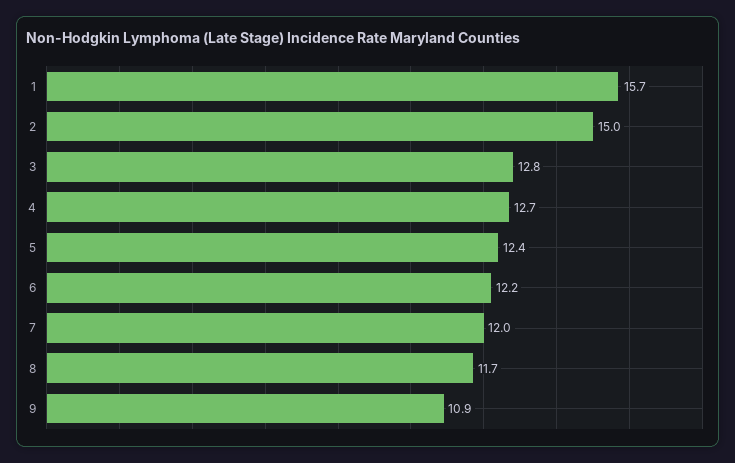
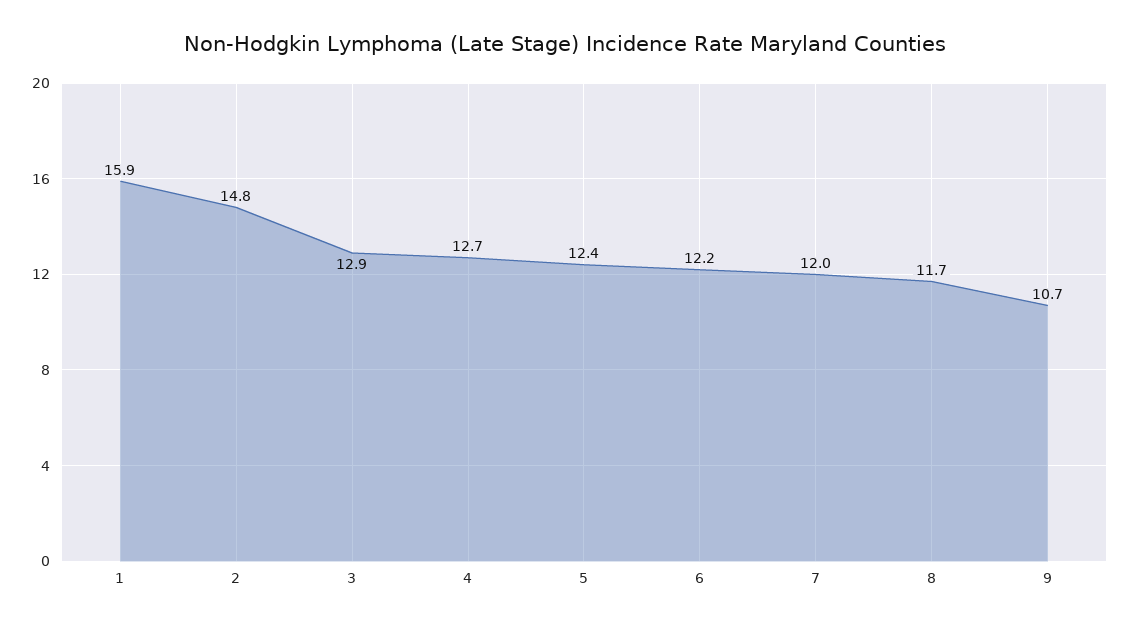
1: 15.7 -> 15.9
2: 15 -> 14.8
3: 12.8 -> 12.9
9: 10.9 -> 10.7

